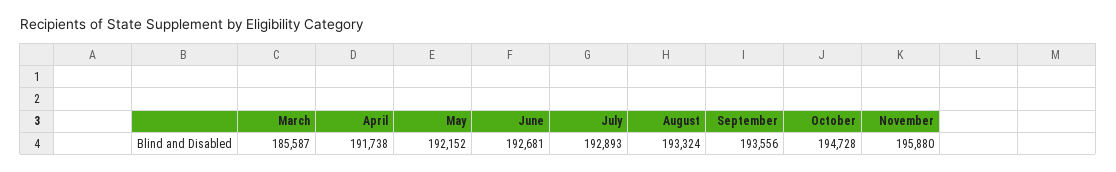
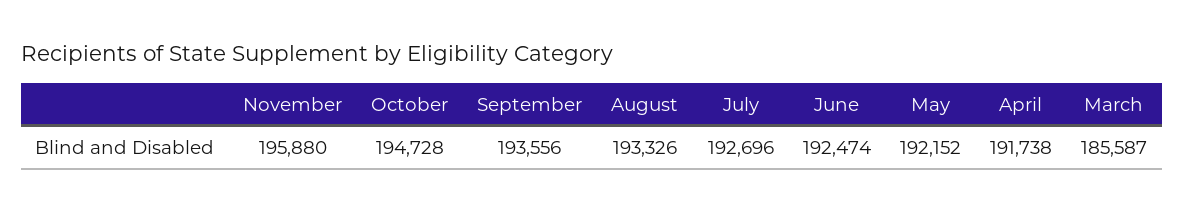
June: 192681 -> 192474
July: 192893 -> 192696
August: 193324 -> 193326

